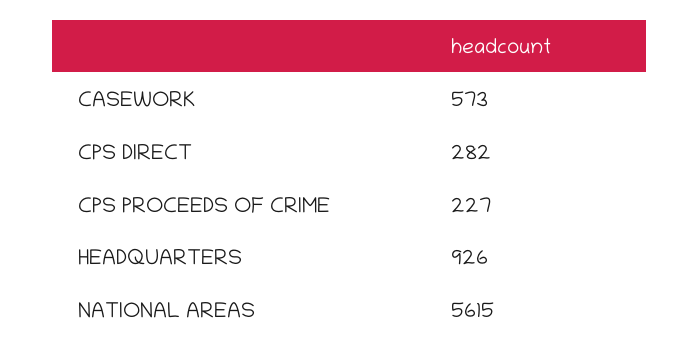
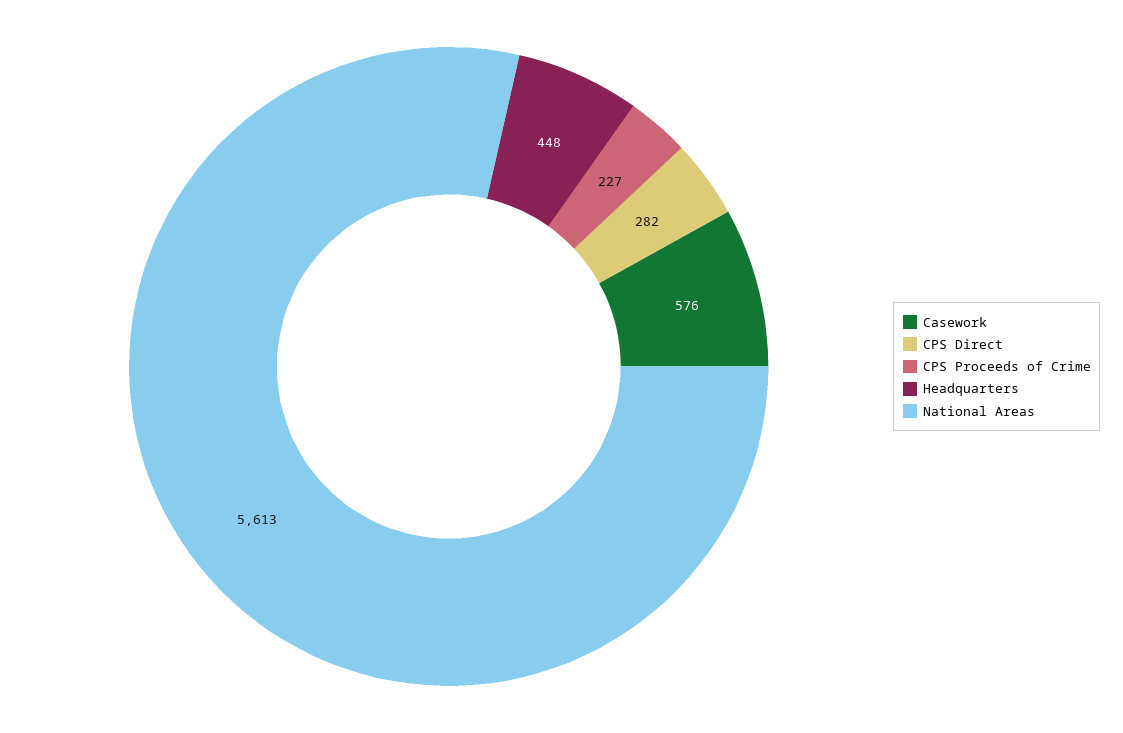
CASEWORK: 573 -> 576
HEADQUARTERS: 926 -> 448
NATIONAL AREAS: 5615 -> 5613

